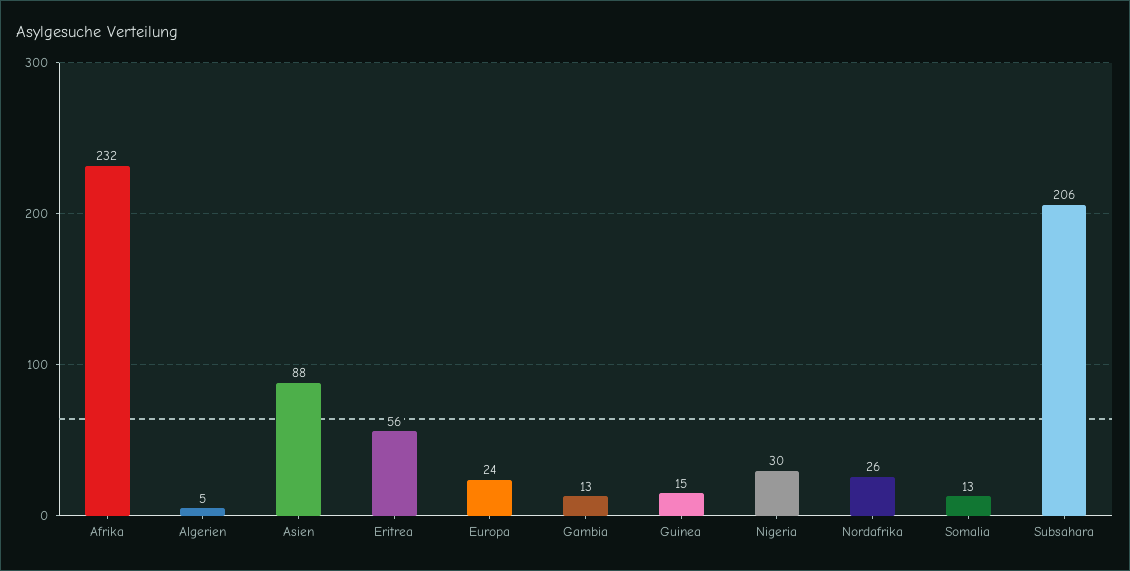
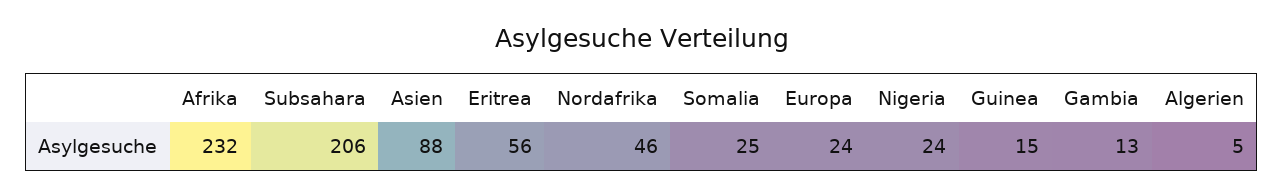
Nigeria: 30 -> 24
Nordafrika: 26 -> 46
Somalia: 13 -> 25

